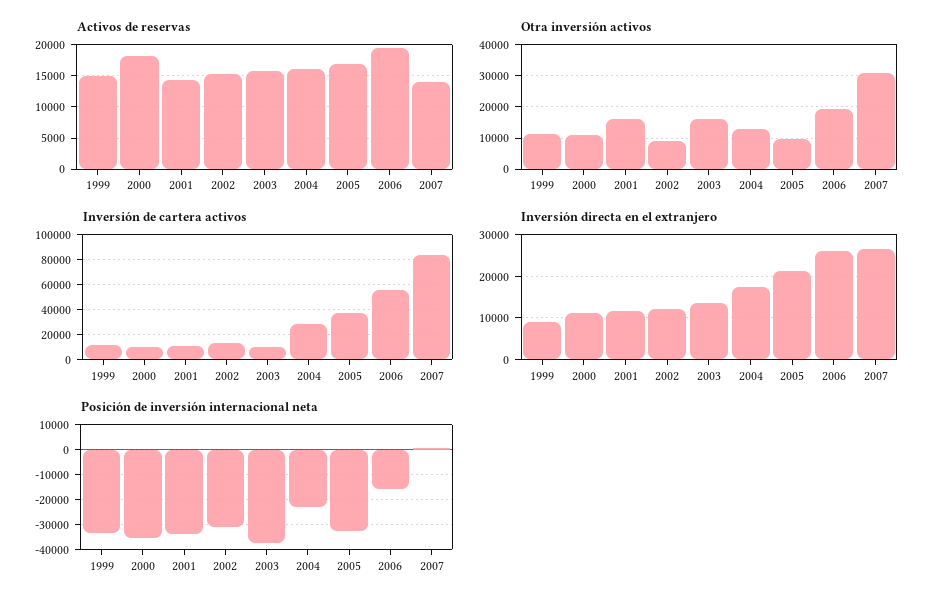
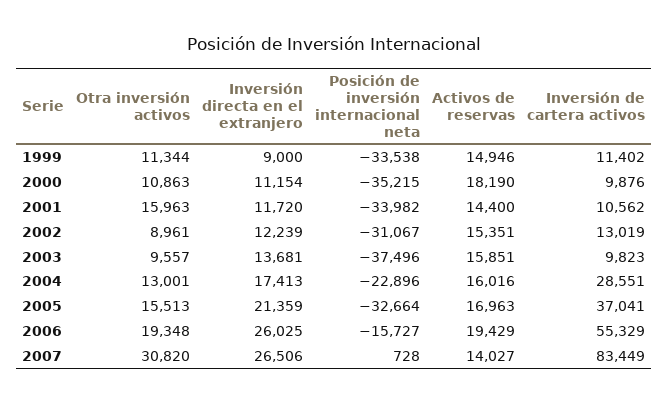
Otra inversión activos, 2003: 16000 -> 9557
Otra inversión activos, 2005: 10000 -> 15513

